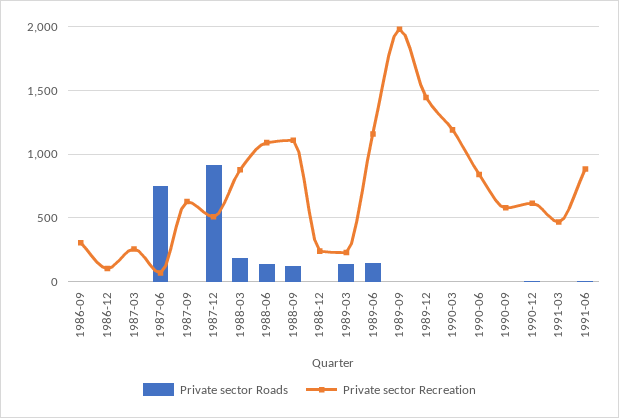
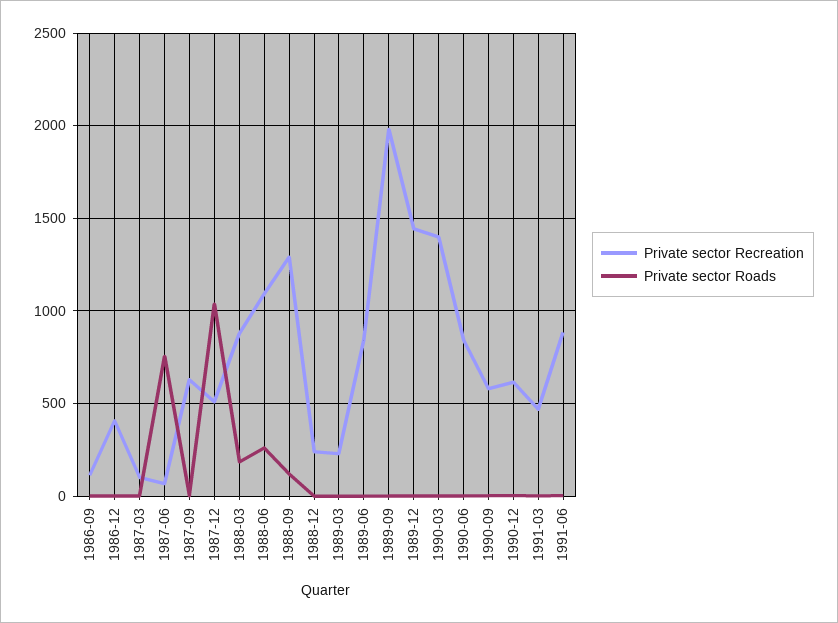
Private sector Recreation, 1986-09: 300 -> 100
Private sector Recreation, 1986-12: 100 -> 400
Private sector Recreation, 1987-03: 250 -> 100
Private sector Roads, 1987-12: 900 -> 1050
Private sector Roads, 1988-06: 150 -> 250
Private sector Recreation, 1988-09: 1100 -> 1300
Private sector Roads, 1989-03: 150 -> 0
Private sector Roads, 1989-06: 150 -> 0
Private sector Recreation, 1989-06: 1150 -> 850
Private sector Recreation, 1990-03: 1200 -> 1400

